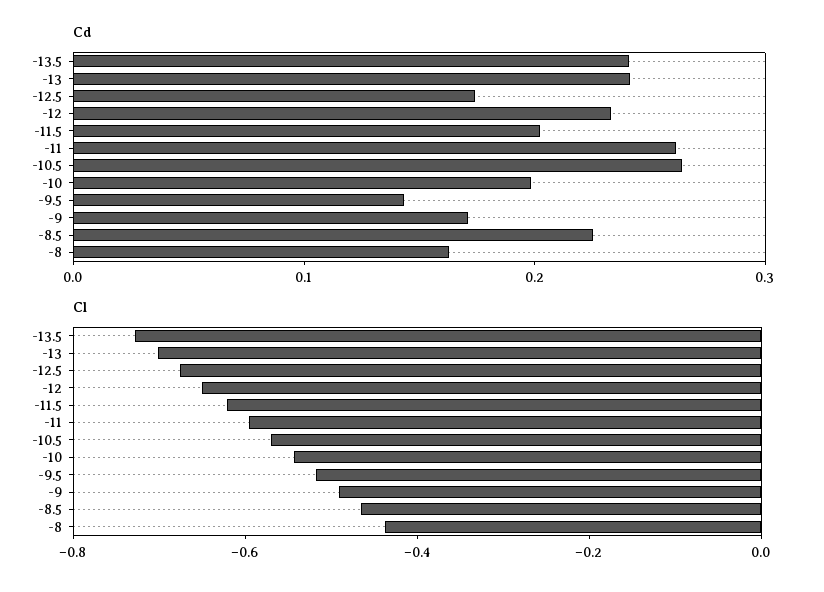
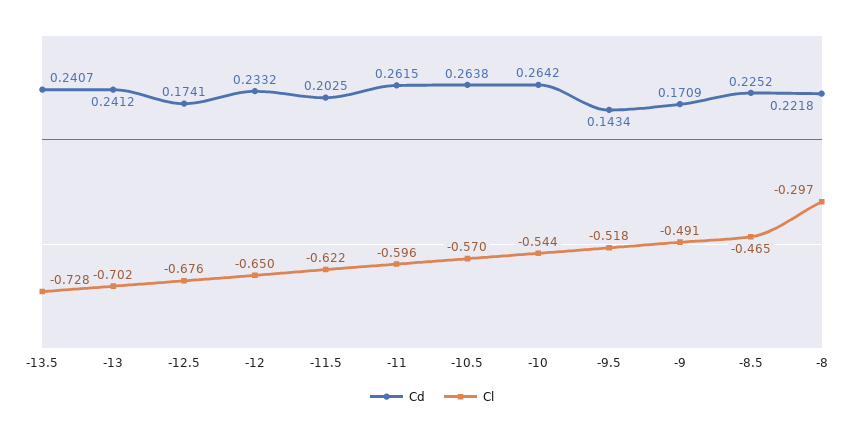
Cd, -10: 0.2 -> 0.2642
Cd, -8: 0.16 -> 0.2218
Cl, -8: -0.45 -> -0.297

